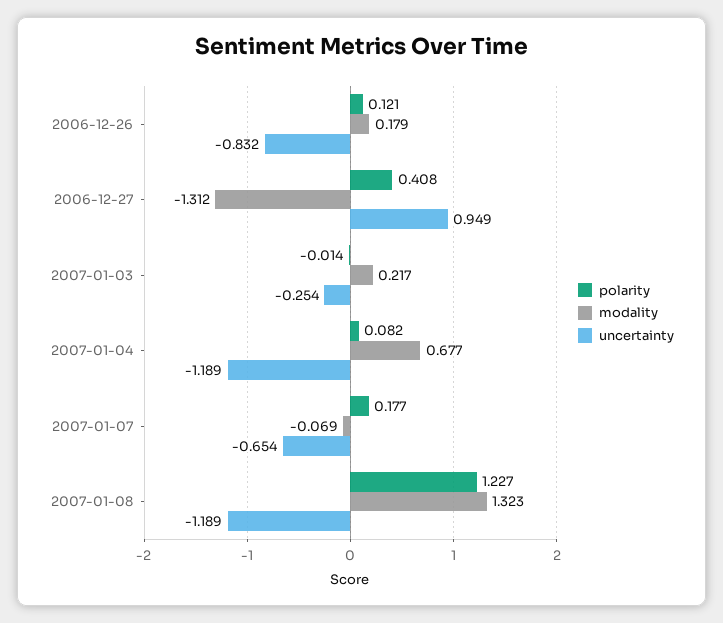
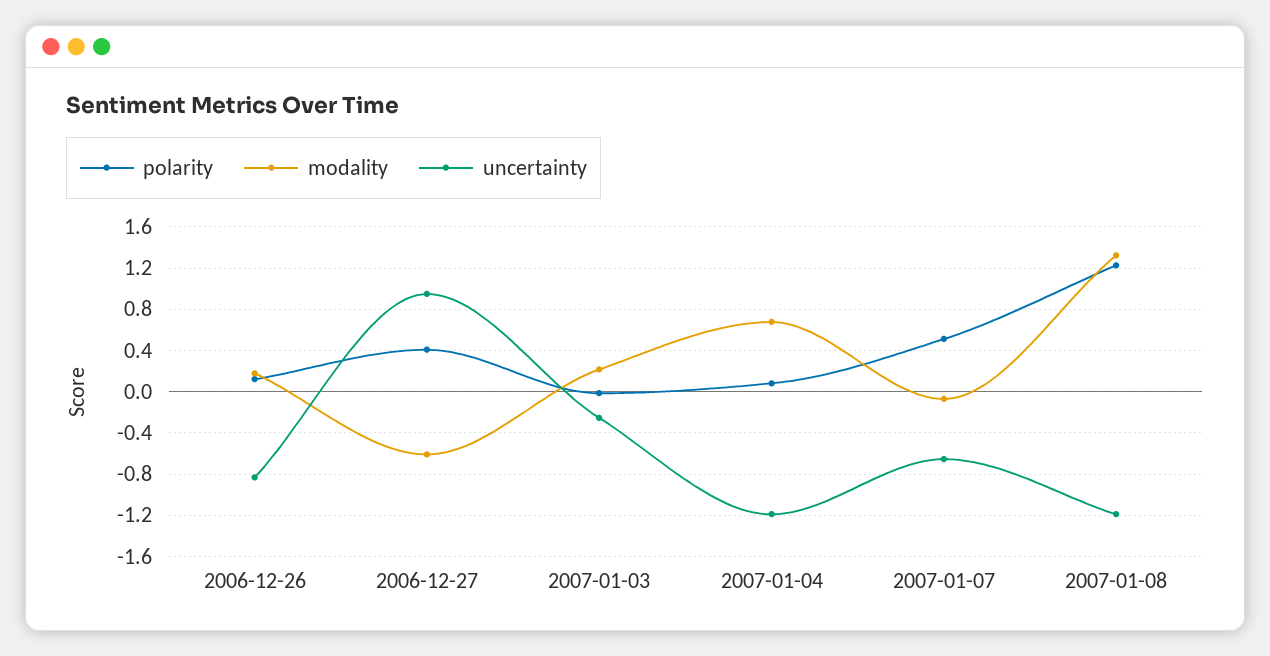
modality, 2006-12-27: -1.312 -> -0.6
polarity, 2007-01-07: 0.177 -> 0.5

